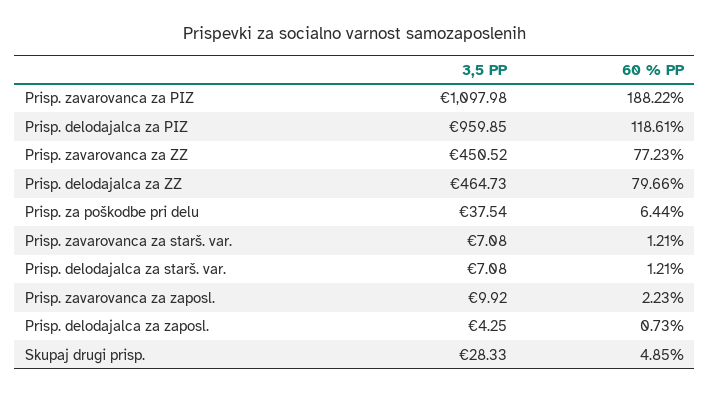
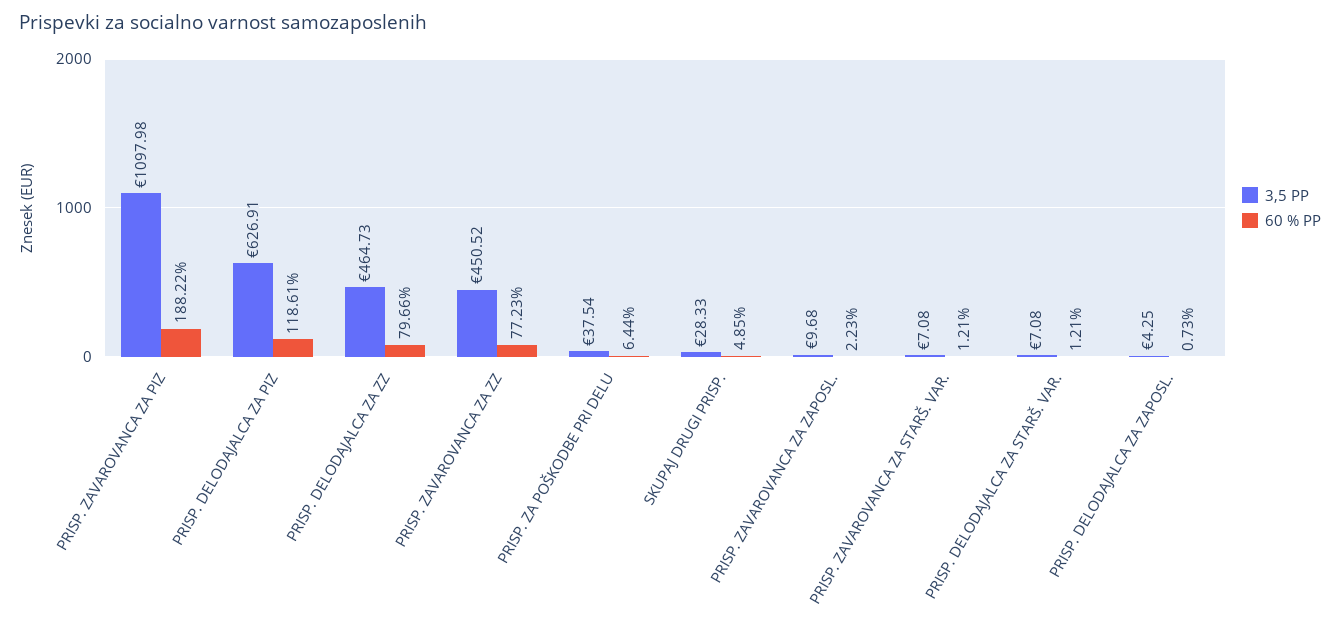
3,5 PP, Prisp. delodajalca za PIZ: 959.85 -> 626.91
3,5 PP, Prisp. zavarovanca za zaposl.: 9.92 -> 9.68

